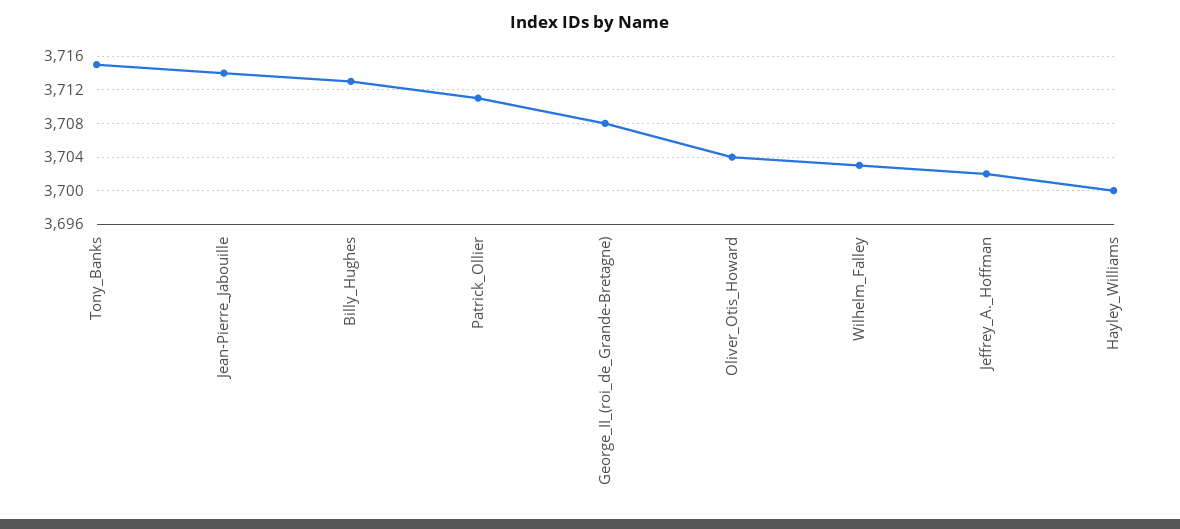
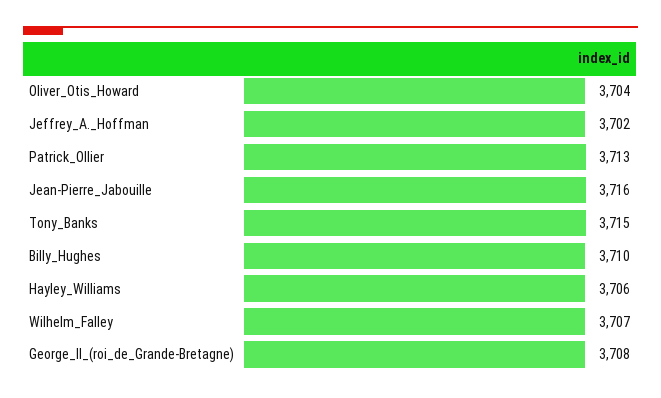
Jean-Pierre_Jabouille: 3714 -> 3716
Billy_Hughes: 3713 -> 3710
Patrick_Ollier: 3711 -> 3713
Wilhelm_Falley: 3703 -> 3707
Hayley_Williams: 3700 -> 3706

